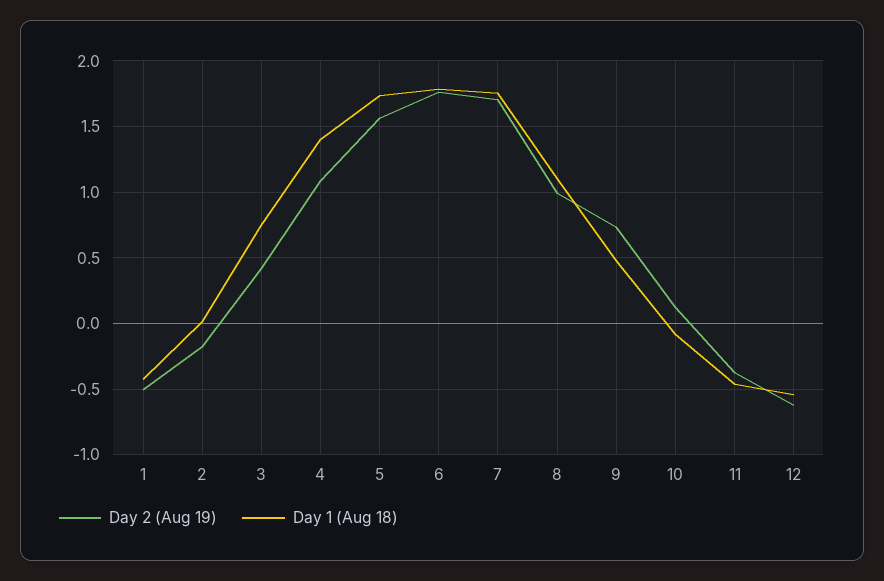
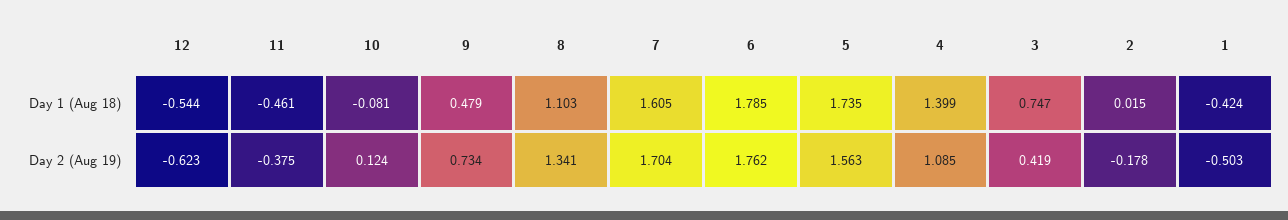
Day 1 (Aug 18), 7: 1.75 -> 1.605
Day 2 (Aug 19), 8: 1 -> 1.341

